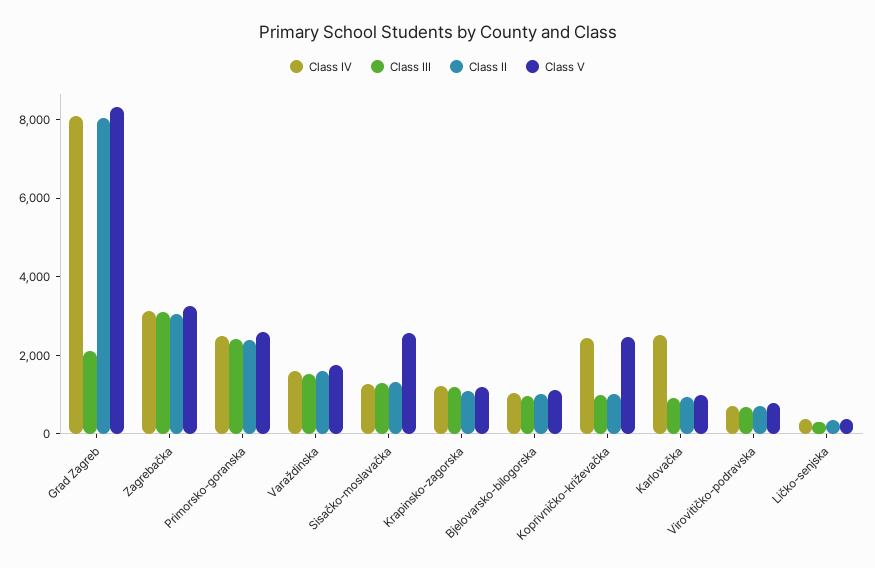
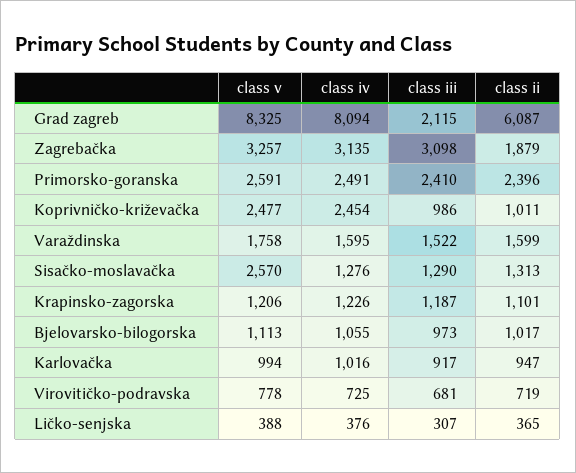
Class II, Grad Zagreb: 8000 -> 6087
Class II, Zagrebačka: 3000 -> 1879
Class IV, Karlovačka: 2500 -> 1016

